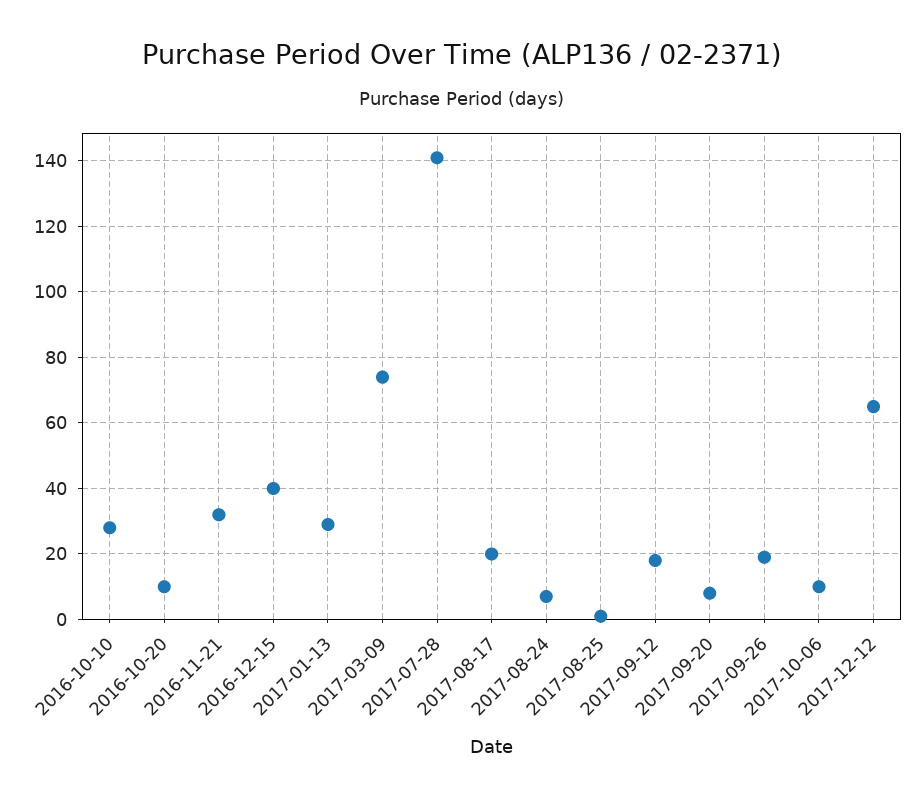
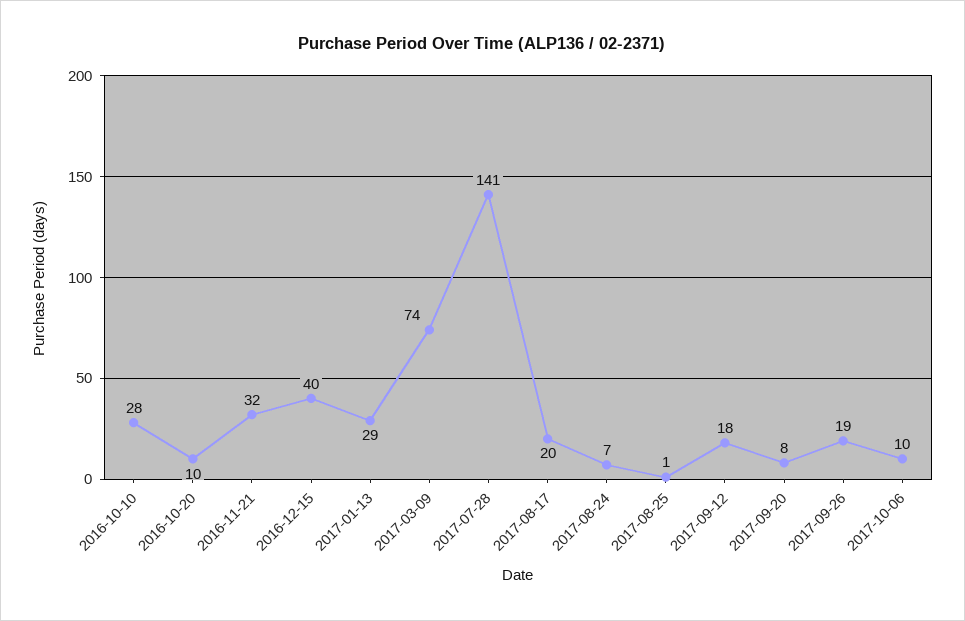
2017-12-12: 65 -> none

